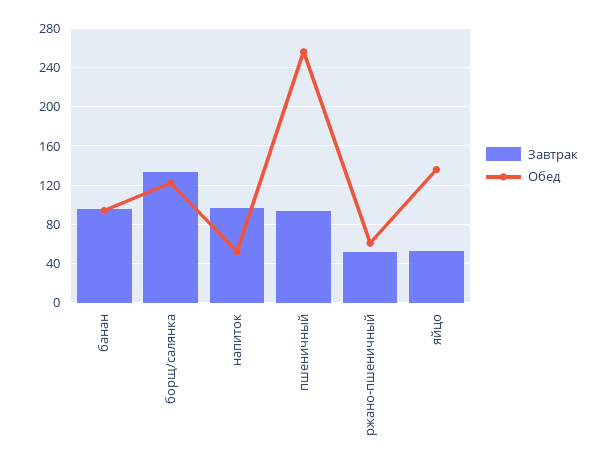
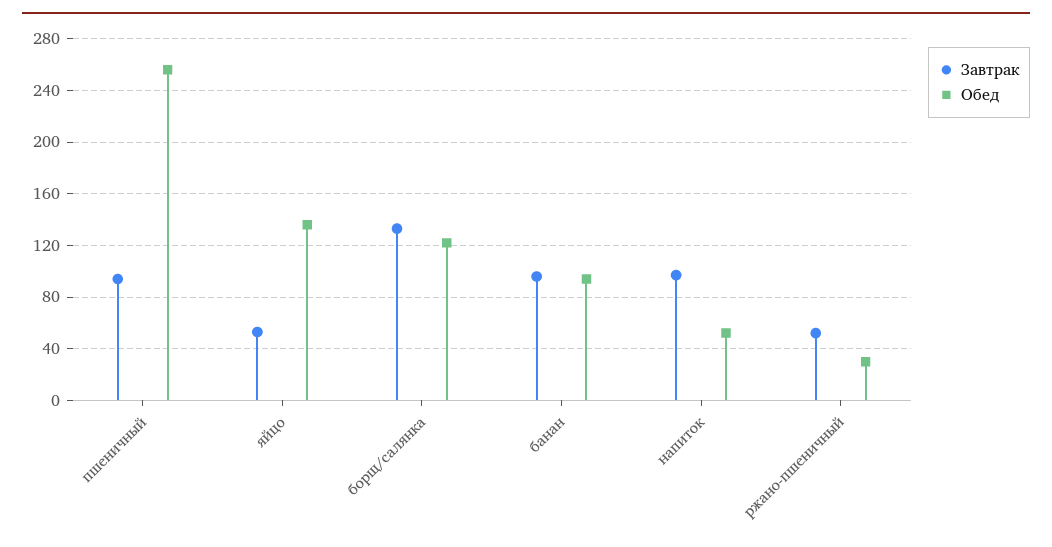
Обед, ржано-пшеничный: 60 -> 30

